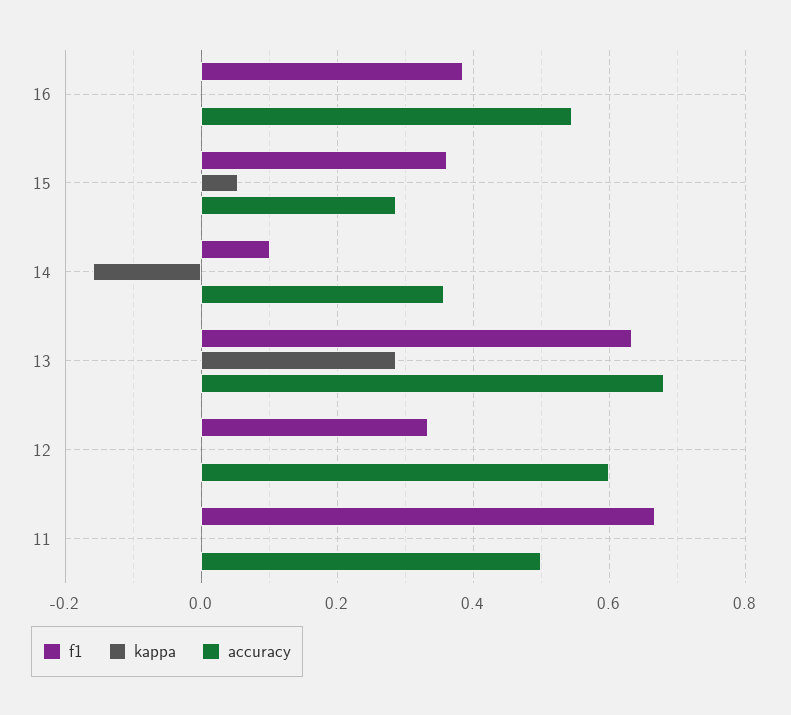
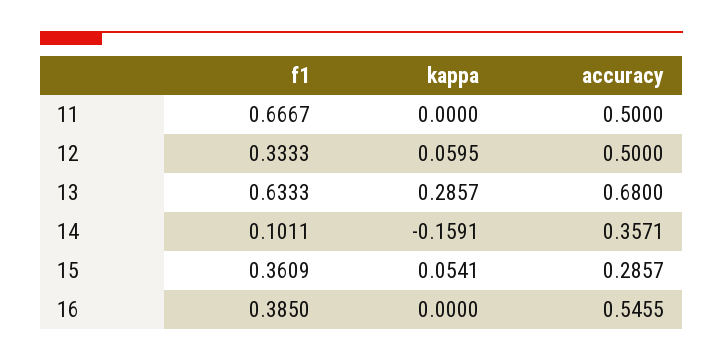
kappa, 12: 0 -> 0.0595
accuracy, 12: 0.6 -> 0.5

